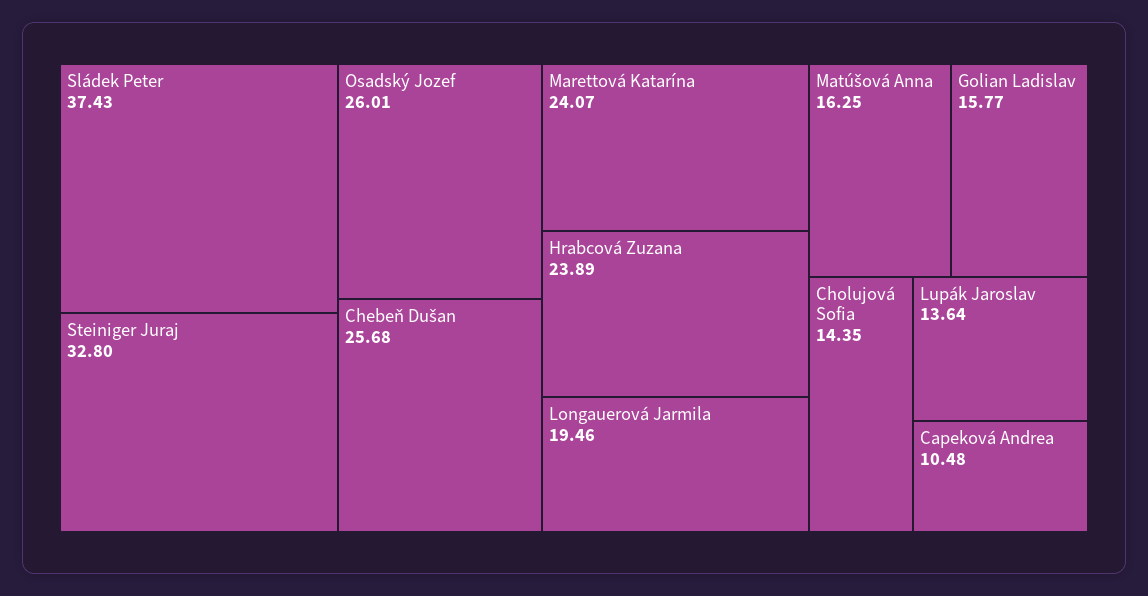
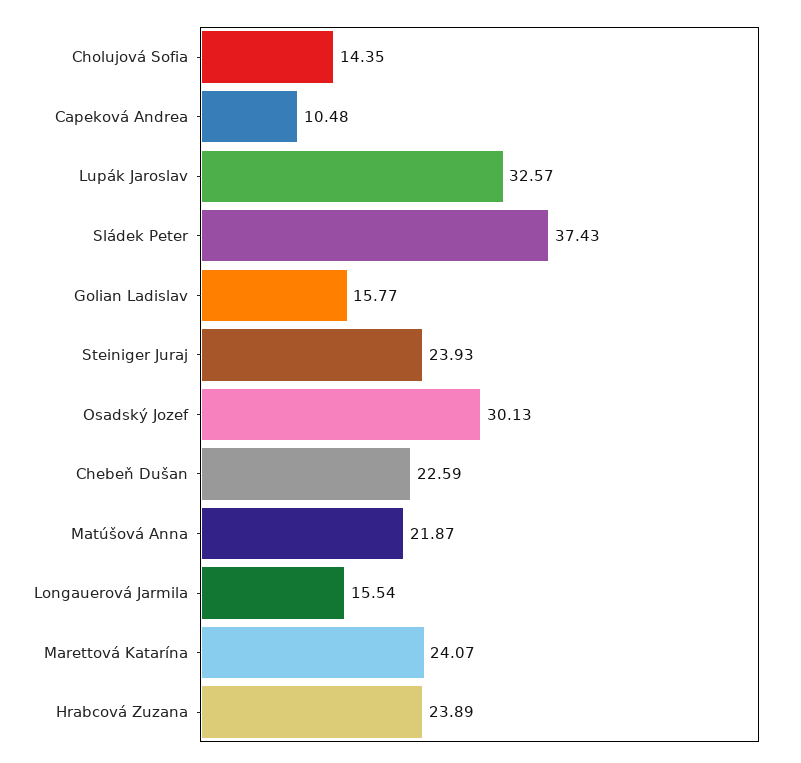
Steiniger Juraj: 32.8 -> 23.93
Osadský Jozef: 26.01 -> 30.13
Chebeň Dušan: 25.68 -> 22.59
Longauerová Jarmila: 19.46 -> 15.54
Matúšová Anna: 16.25 -> 21.87
Lupák Jaroslav: 13.64 -> 32.57

